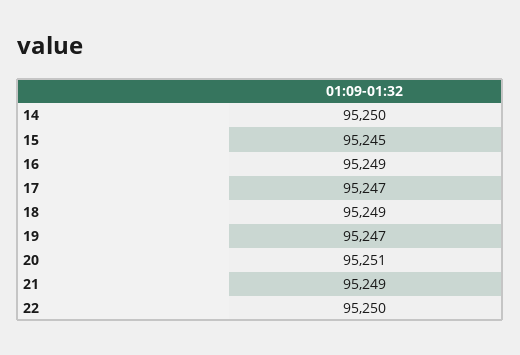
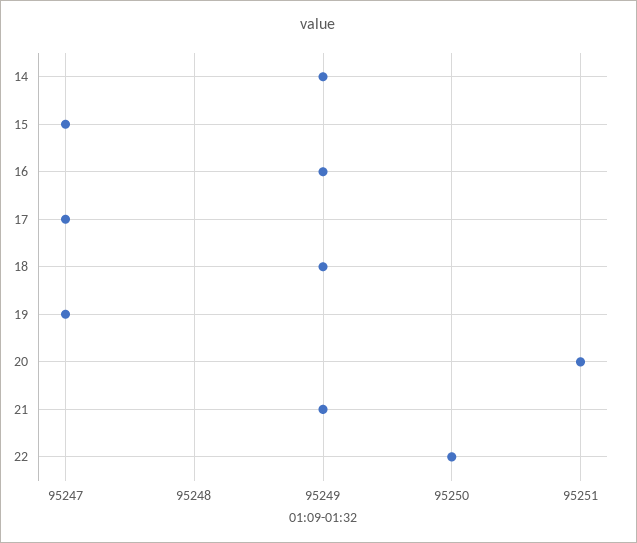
14: 95250 -> 95249
15: 95245 -> 95247

